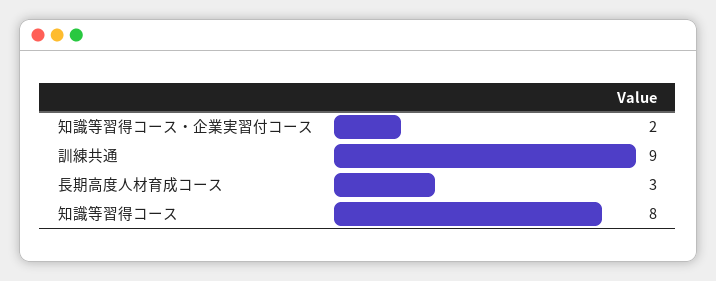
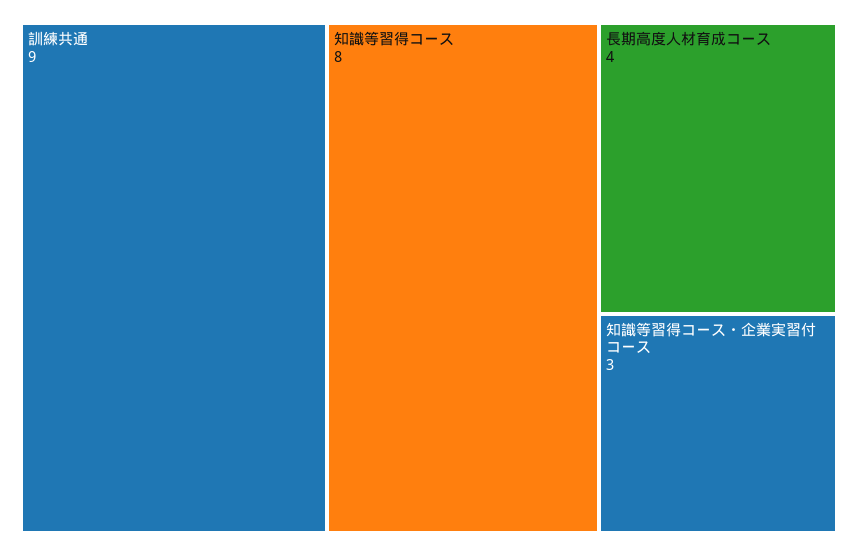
知識等習得コース・企業実習付コース: 2 -> 3
長期高度人材育成コース: 3 -> 4

